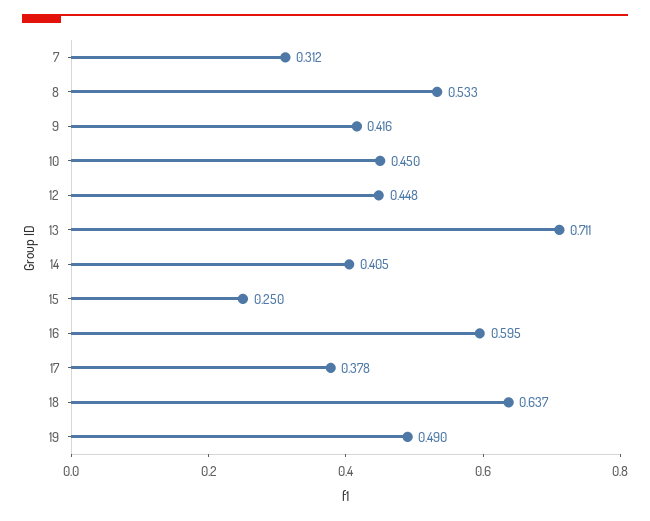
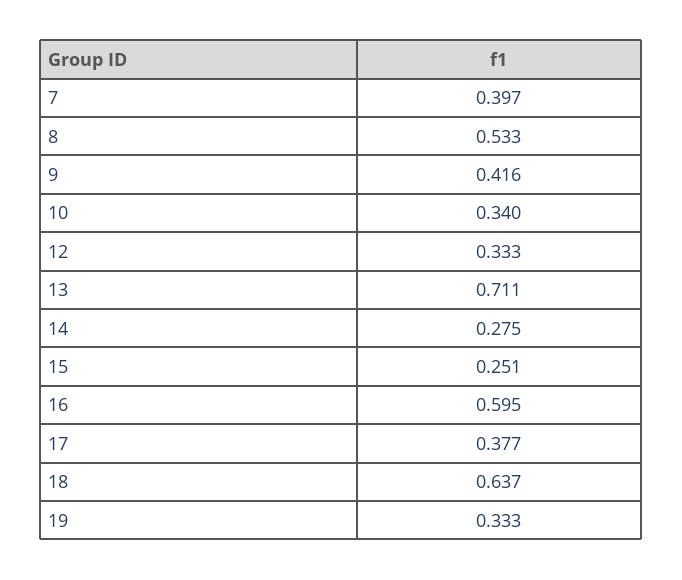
7: 0.312 -> 0.397
10: 0.45 -> 0.34
12: 0.448 -> 0.333
14: 0.405 -> 0.275
15: 0.25 -> 0.251
17: 0.378 -> 0.377
19: 0.49 -> 0.333

